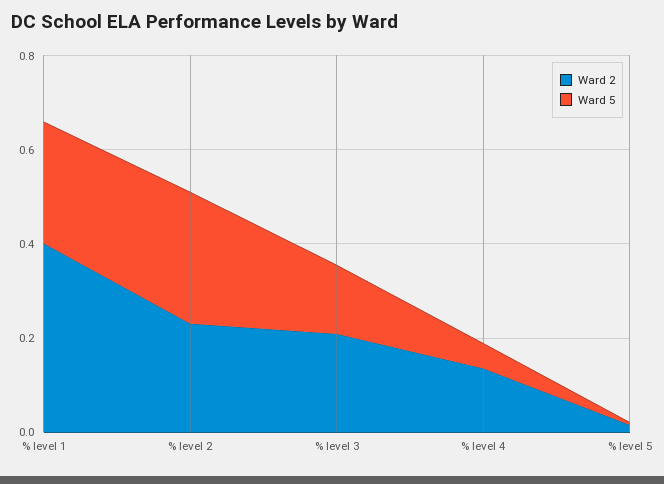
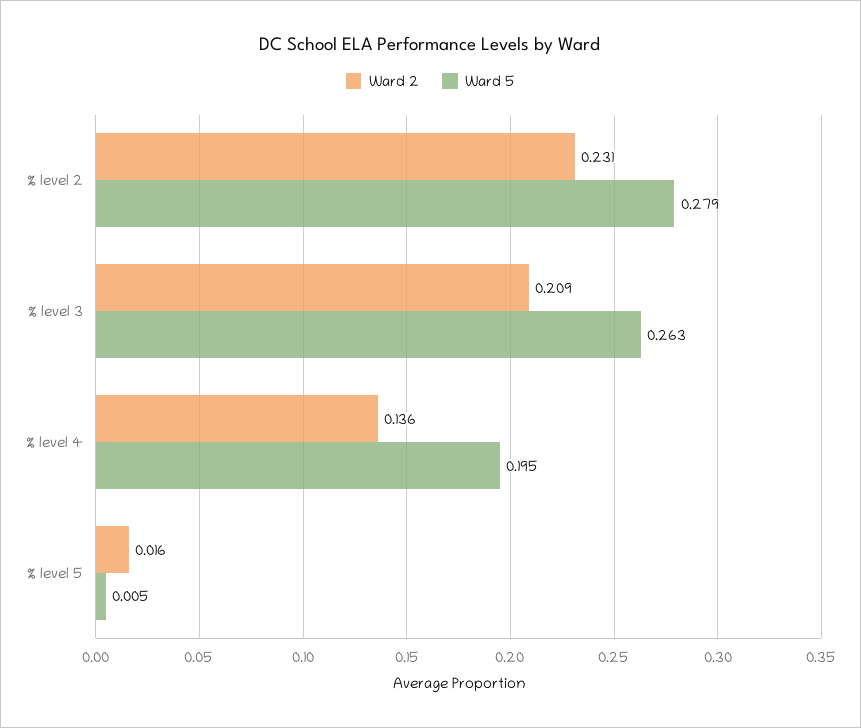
Ward 2, % level 1: 0.4 -> none
Ward 5, % level 1: 0.25 -> none
Ward 5, % level 3: 0.15 -> 0.263
Ward 5, % level 4: 0.05 -> 0.195

